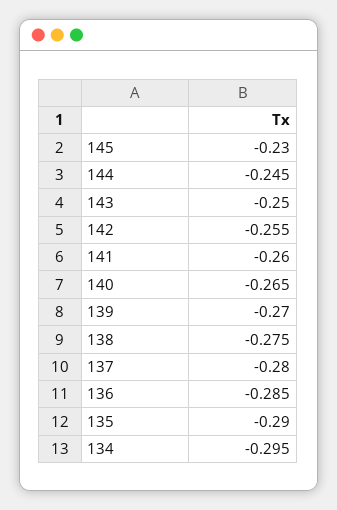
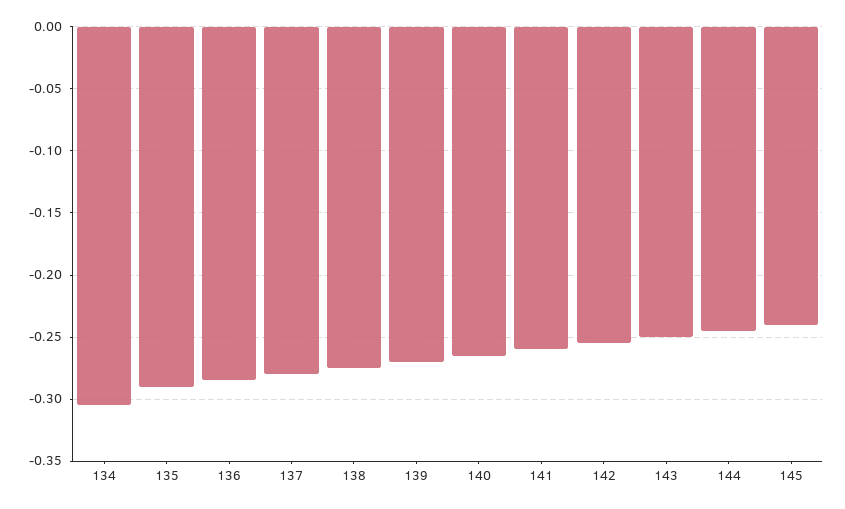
145: -0.23 -> -0.24
134: -0.295 -> -0.305

